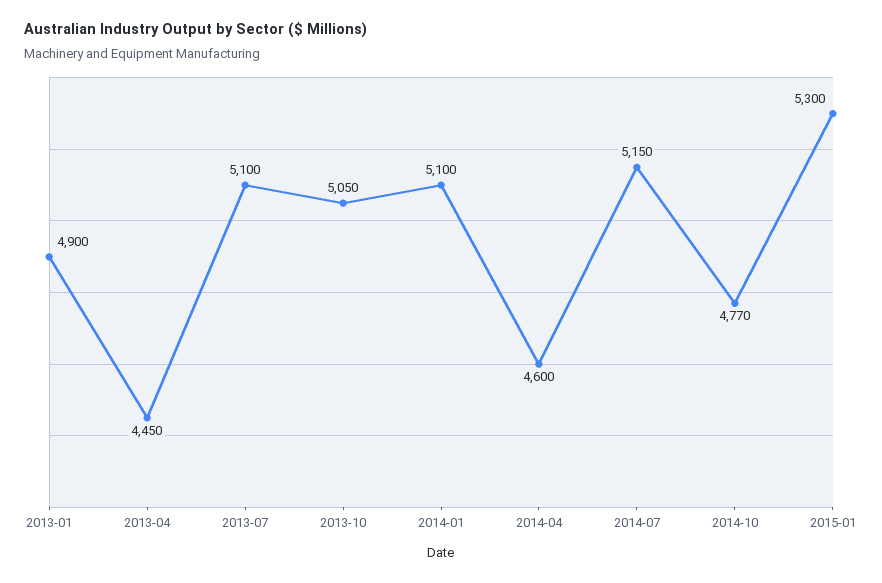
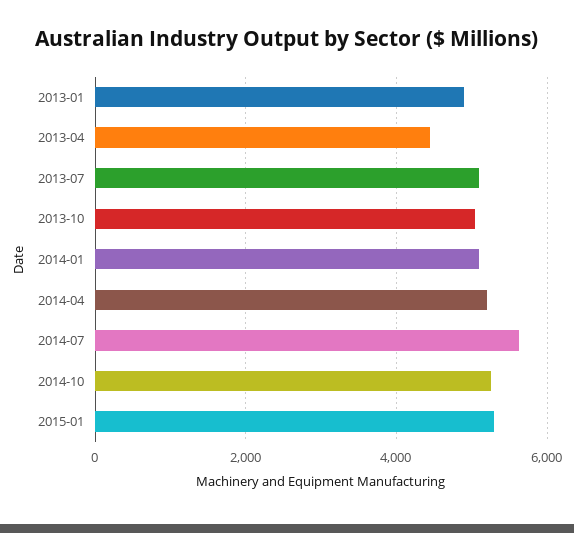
2014-04: 4600 -> 5200
2014-07: 5150 -> 5600
2014-10: 4770 -> 5200

